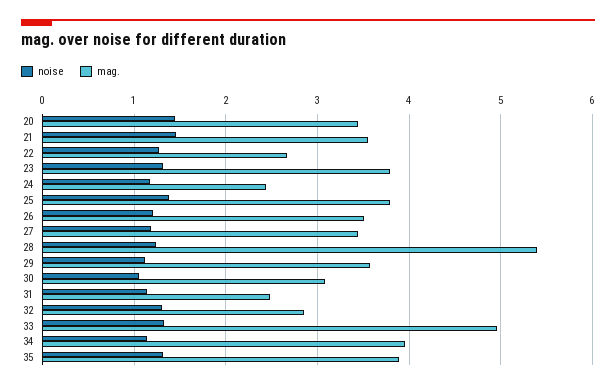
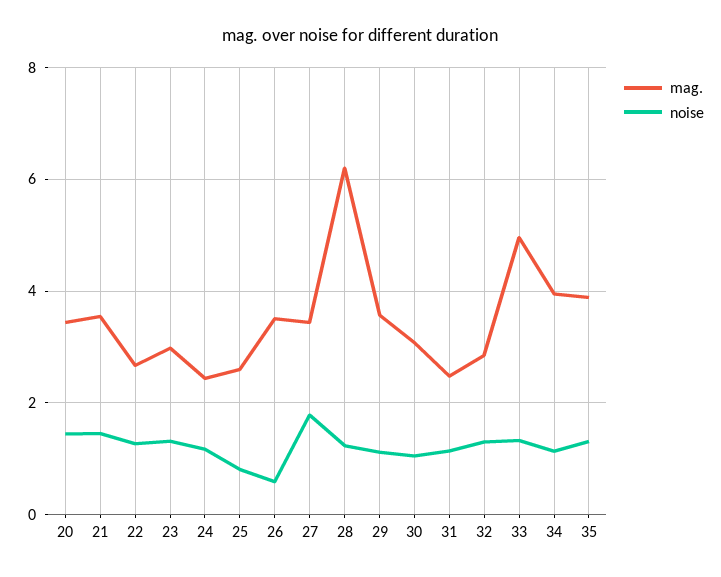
mag., 23: 3.8 -> 3
noise, 25: 1.4 -> 0.8
mag., 25: 3.8 -> 2.6
noise, 26: 1.2 -> 0.6
noise, 27: 1.2 -> 1.8
mag., 28: 5.4 -> 6.2

